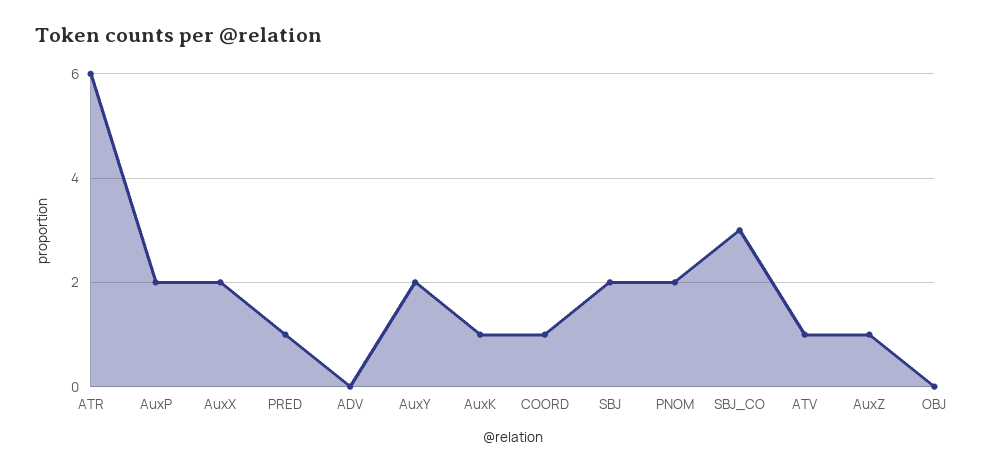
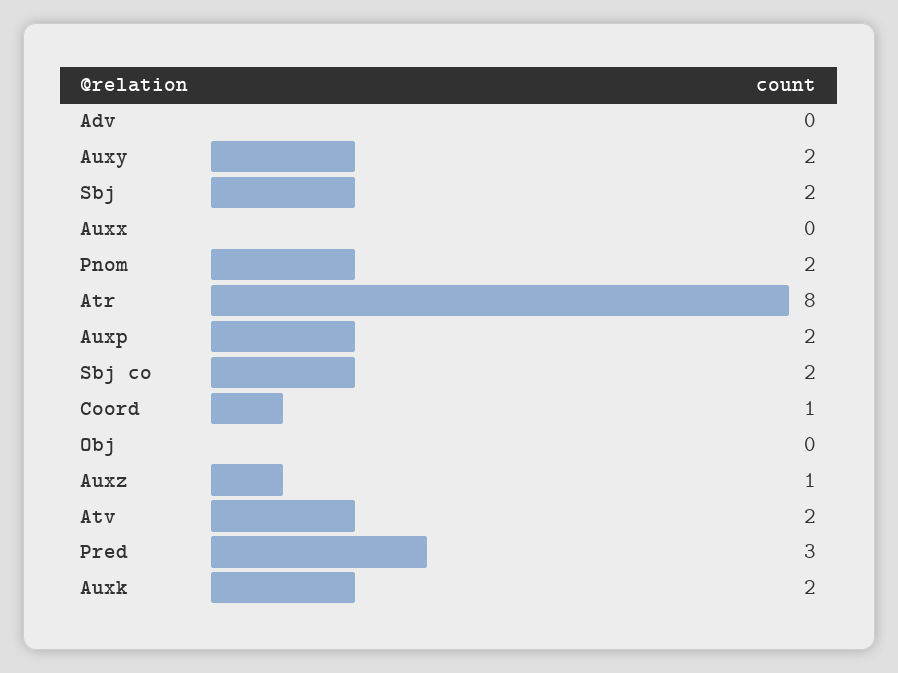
ATR: 6 -> 8
AuxX: 2 -> 0
PRED: 1 -> 3
AuxK: 1 -> 2
SBJ_CO: 3 -> 2
ATV: 1 -> 2

